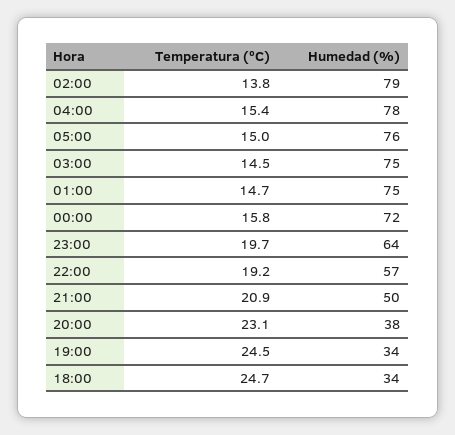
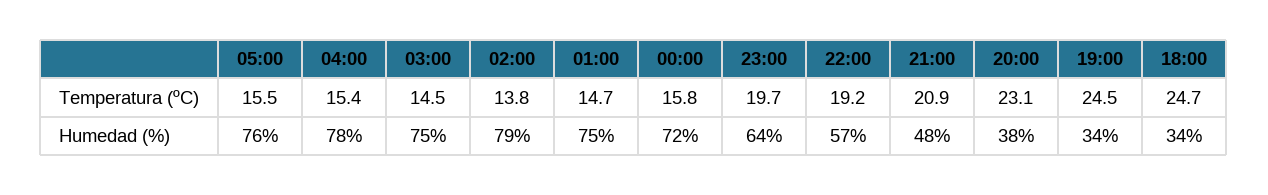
Temperatura (ºC), 05:00: 15 -> 15.5
Humedad (%), 21:00: 50 -> 48

